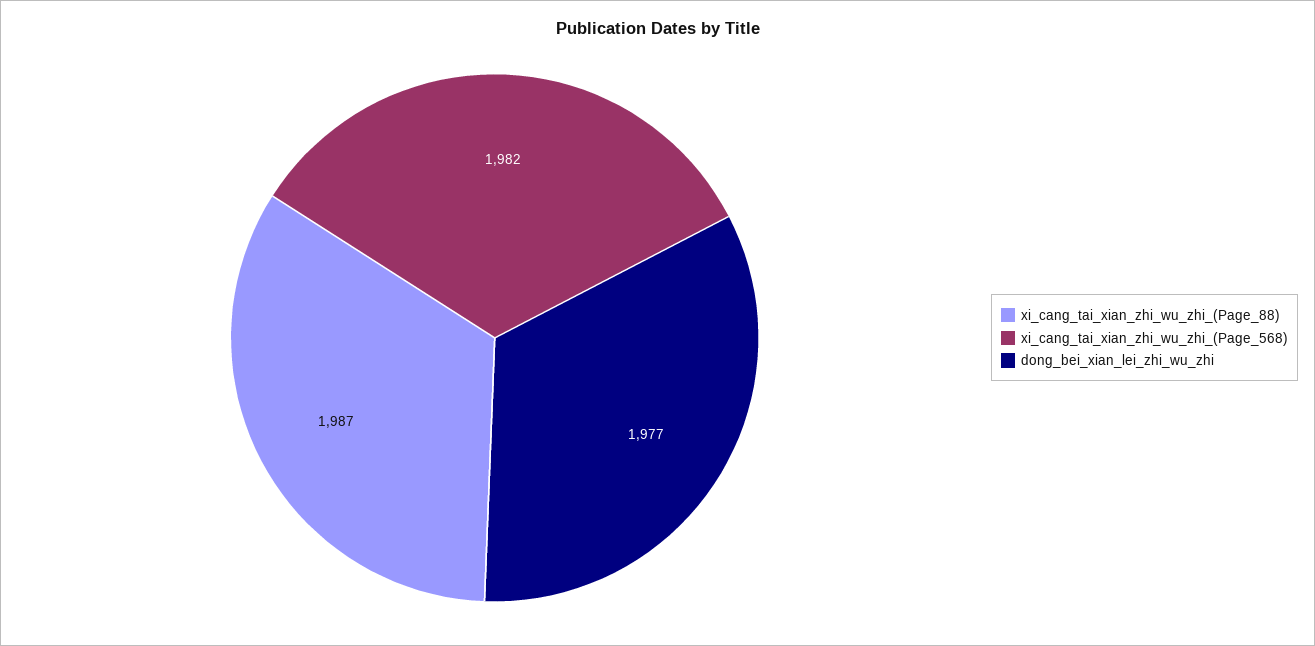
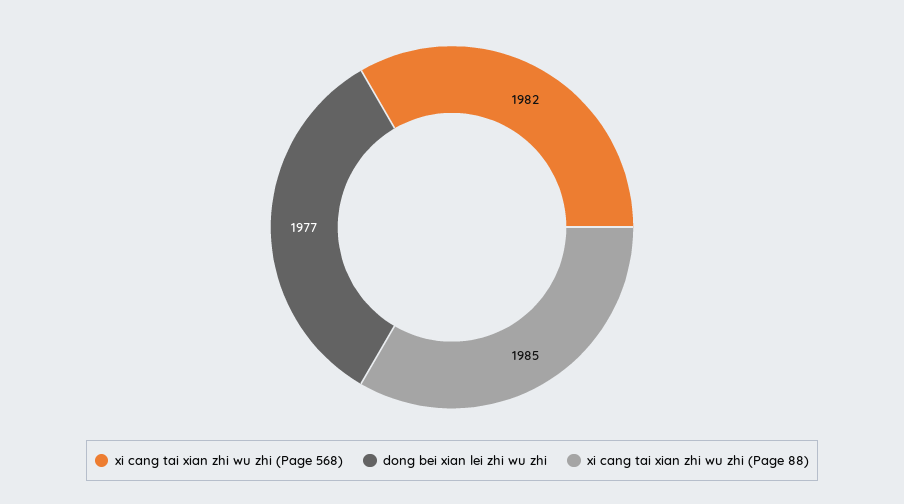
xi_cang_tai_xian_zhi_wu_zhi_(Page_88): 1987 -> 1985

